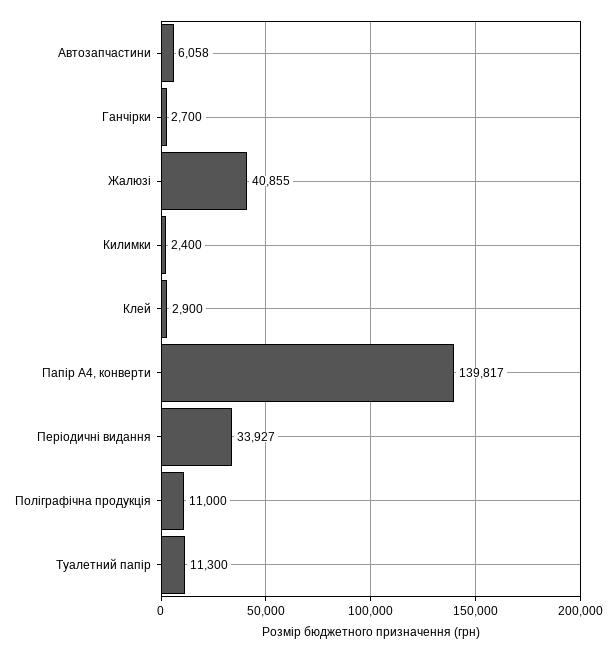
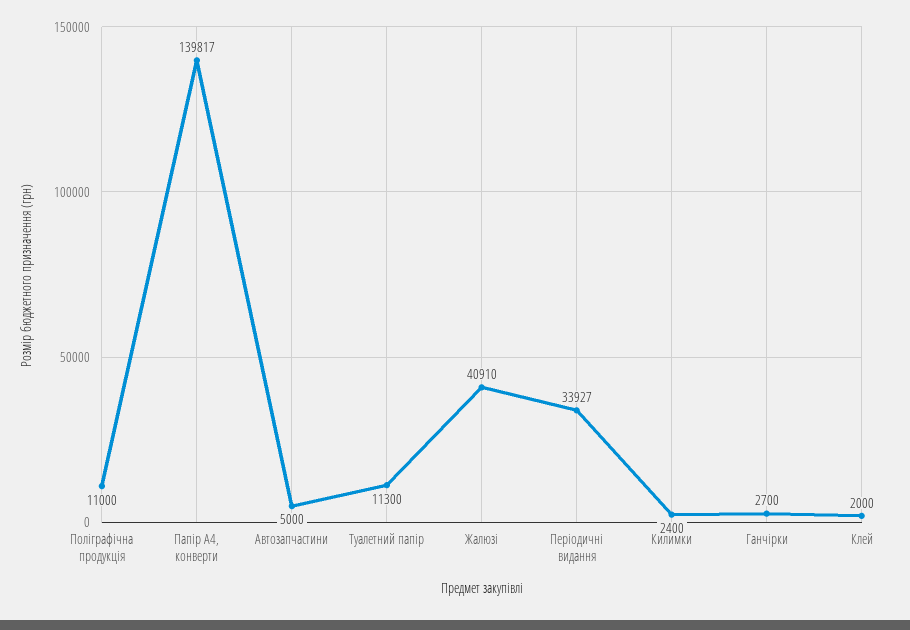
Автозапчастини: 6058 -> 5000
Жалюзі: 40855 -> 40910
Клей: 2900 -> 2000

